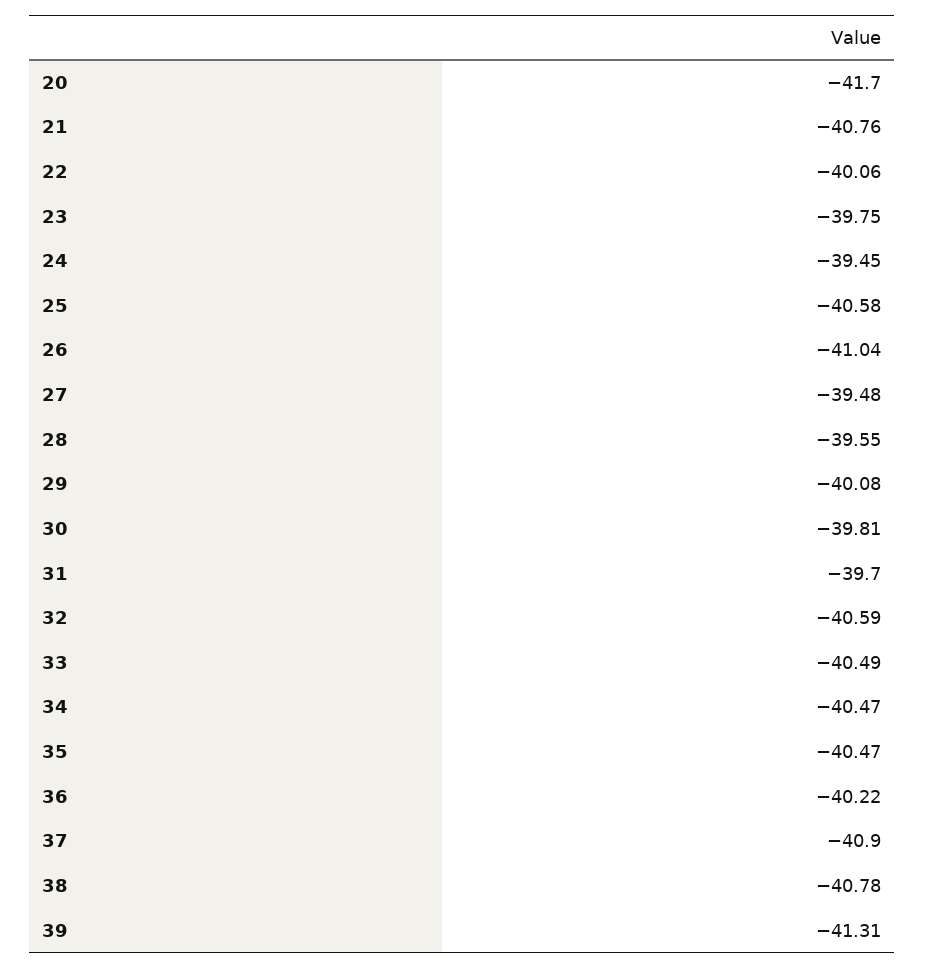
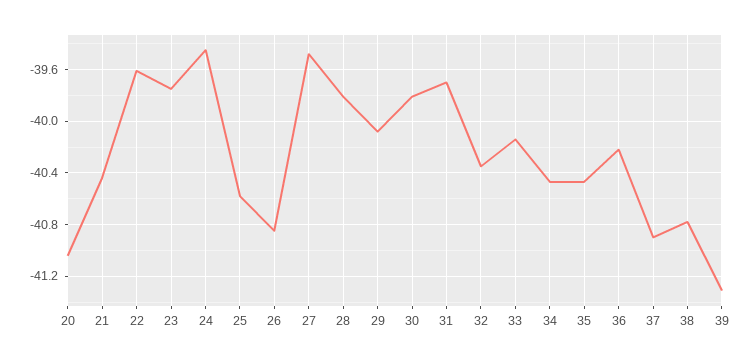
20: -41.7 -> -41.05
21: -40.76 -> -40.45
22: -40.06 -> -39.6
26: -41.04 -> -40.85
28: -39.55 -> -39.8
32: -40.59 -> -40.35
33: -40.49 -> -40.15

